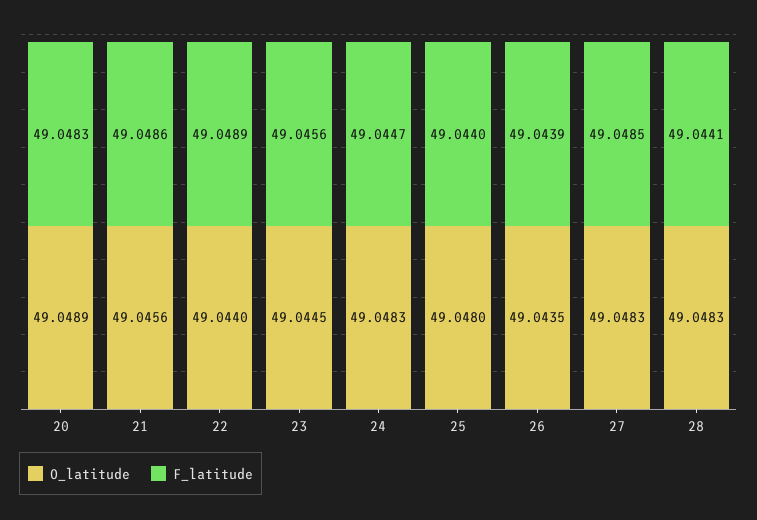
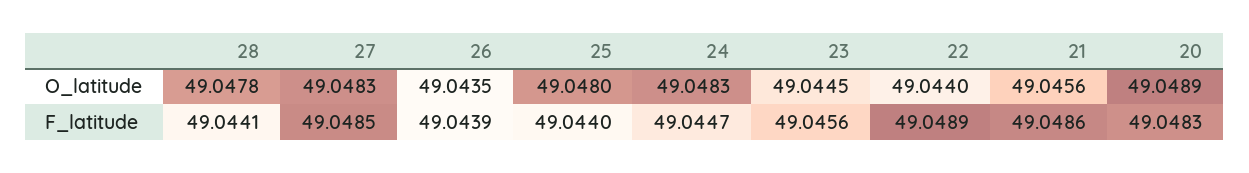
O_latitude, 28: 49.0483 -> 49.0478

